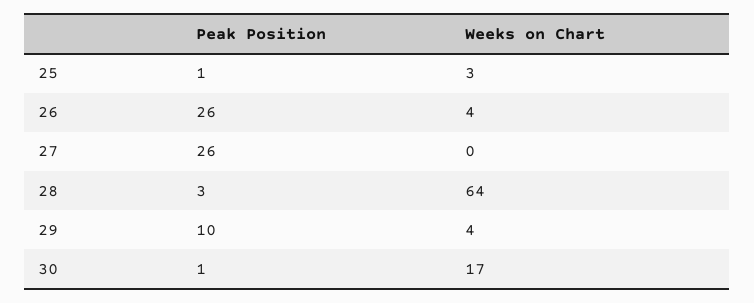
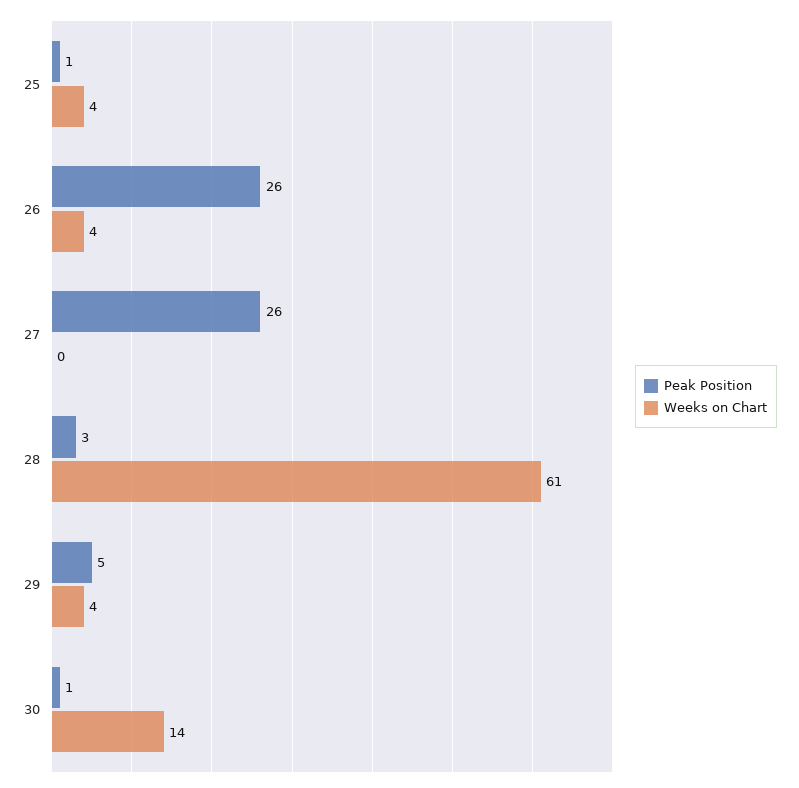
Weeks on Chart, 25: 3 -> 4
Weeks on Chart, 28: 64 -> 61
Peak Position, 29: 10 -> 5
Weeks on Chart, 30: 17 -> 14

